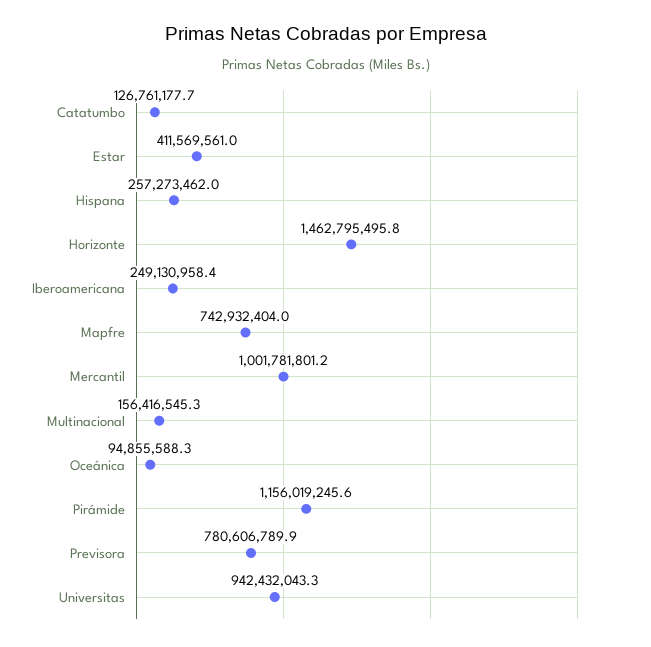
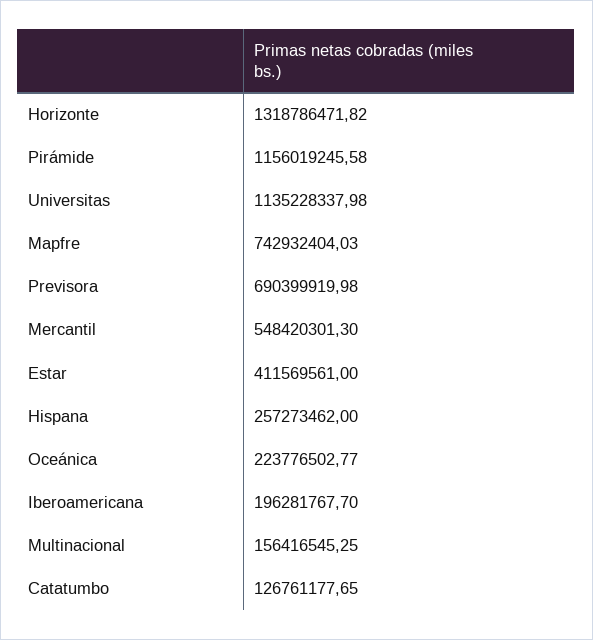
Horizonte: 1462795495.8 -> 1318786471.82
Iberoamericana: 249130958.4 -> 196281767.7
Mercantil: 1001781801.2 -> 548420301.3
Oceánica: 94855588.3 -> 223776502.77
Previsora: 780606789.9 -> 690399919.98
Universitas: 942432043.3 -> 1135228337.98

